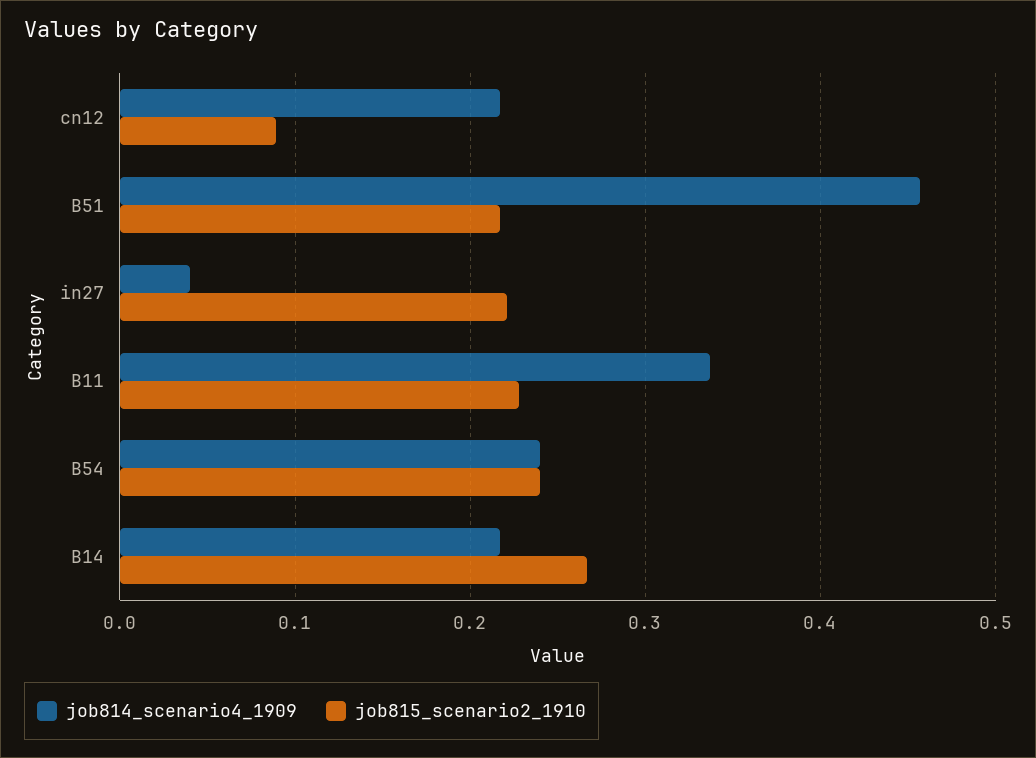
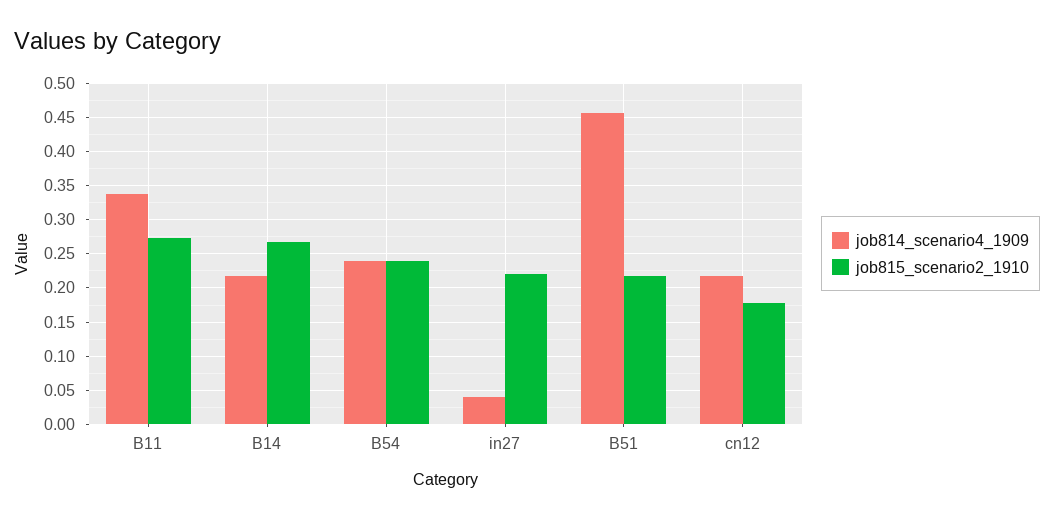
job815_scenario2_1910, cn12: 0.09 -> 0.18
job815_scenario2_1910, B11: 0.23 -> 0.27

